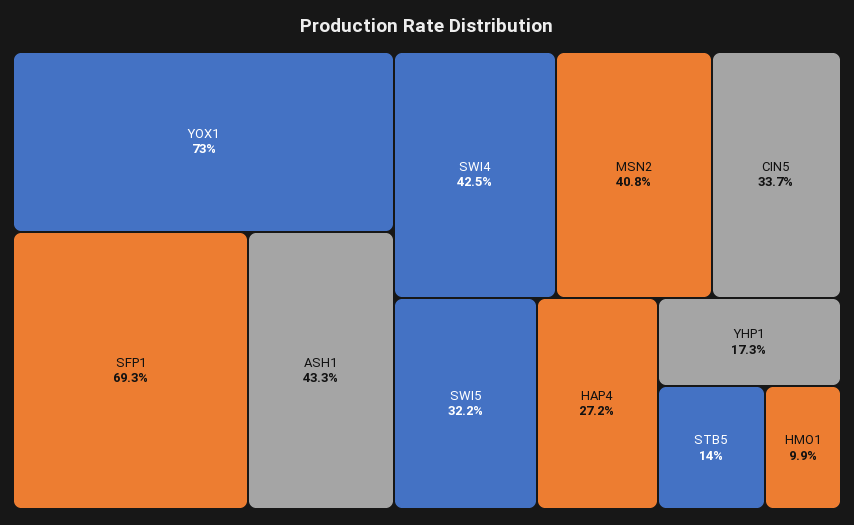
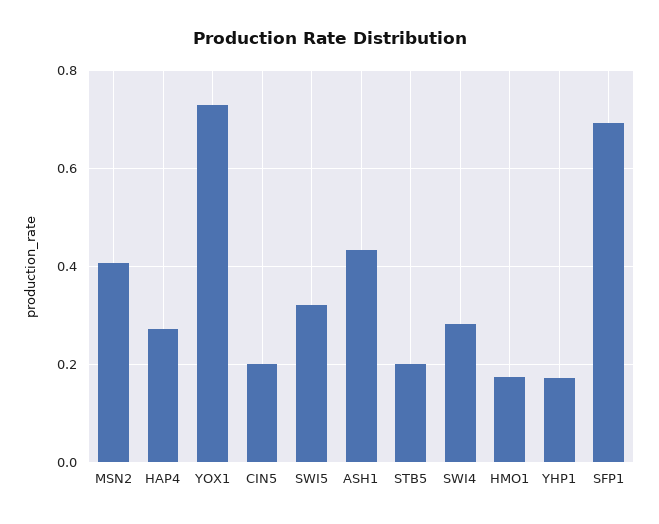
SWI4: 0.425 -> 0.28
CIN5: 0.337 -> 0.2
STB5: 0.14 -> 0.2
HMO1: 0.099 -> 0.18

